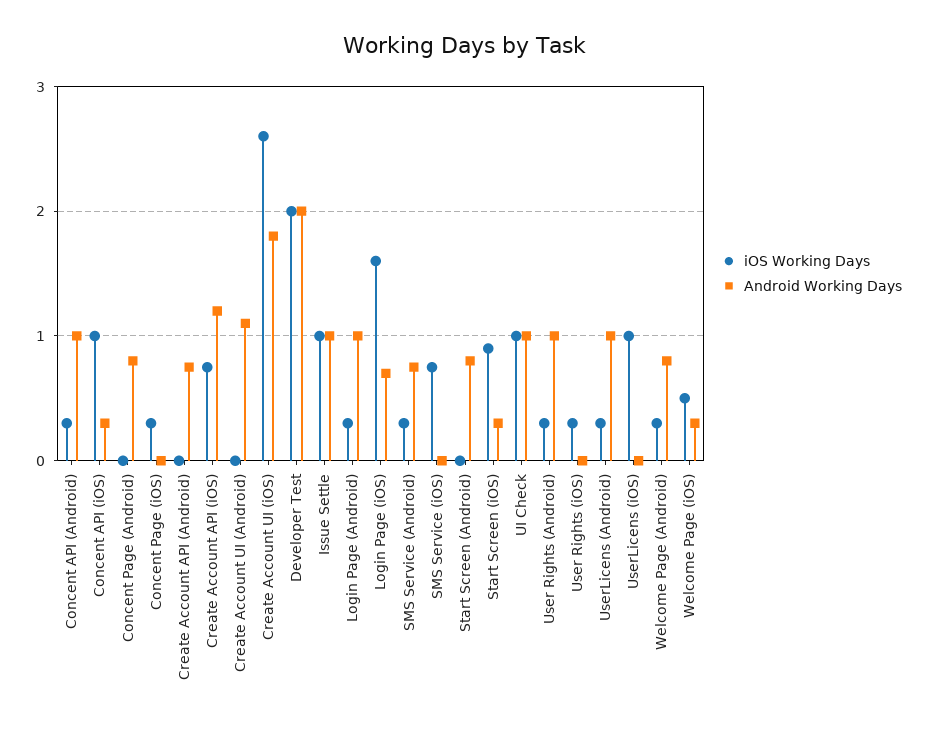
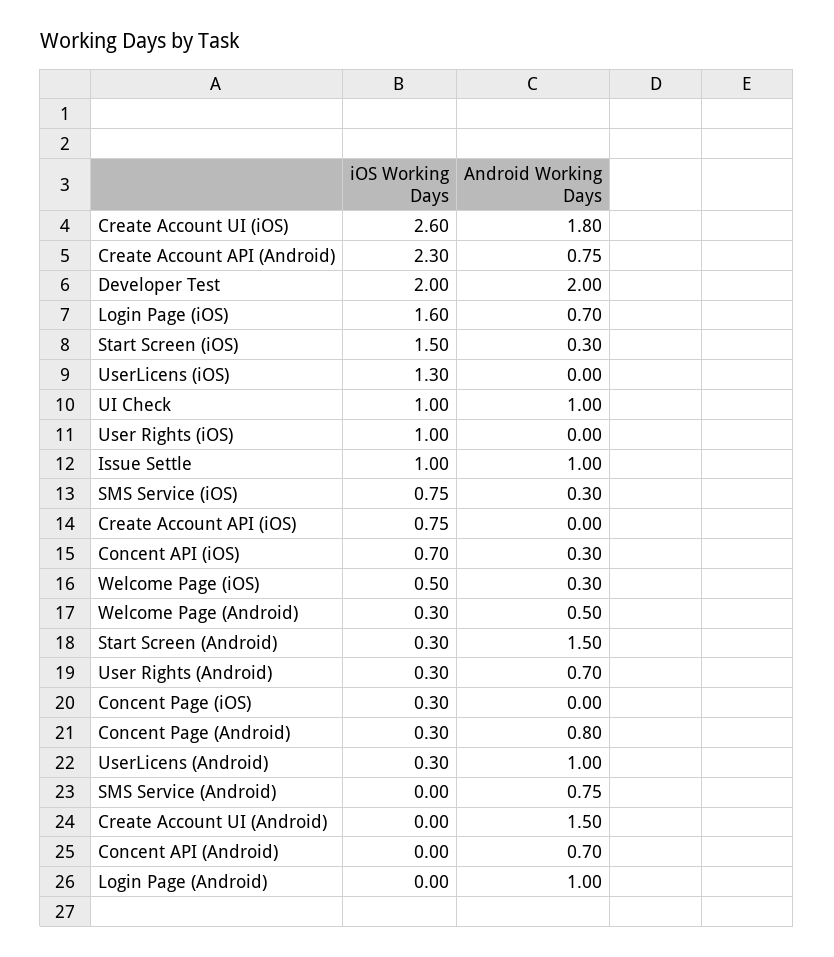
iOS Working Days, Concent API (Android): 0.3 -> 0
Android Working Days, Concent API (Android): 1 -> 0.7
iOS Working Days, Concent API (iOS): 1 -> 0.7
iOS Working Days, Concent Page (Android): 0 -> 0.3
iOS Working Days, Create Account API (Android): 0 -> 2.3
Android Working Days, Create Account API (iOS): 1.2 -> 0
Android Working Days, Create Account UI (Android): 1.1 -> 1.5
iOS Working Days, Login Page (Android): 0.3 -> 0
iOS Working Days, SMS Service (Android): 0.3 -> 0
Android Working Days, SMS Service (iOS): 0 -> 0.3
iOS Working Days, Start Screen (Android): 0 -> 0.3
Android Working Days, Start Screen (Android): 0.8 -> 1.5
iOS Working Days, Start Screen (iOS): 0.9 -> 1.5
Android Working Days, User Rights (Android): 1 -> 0.7
iOS Working Days, User Rights (iOS): 0.3 -> 1
iOS Working Days, UserLicens (iOS): 1 -> 1.3
Android Working Days, Welcome Page (Android): 0.8 -> 0.5

